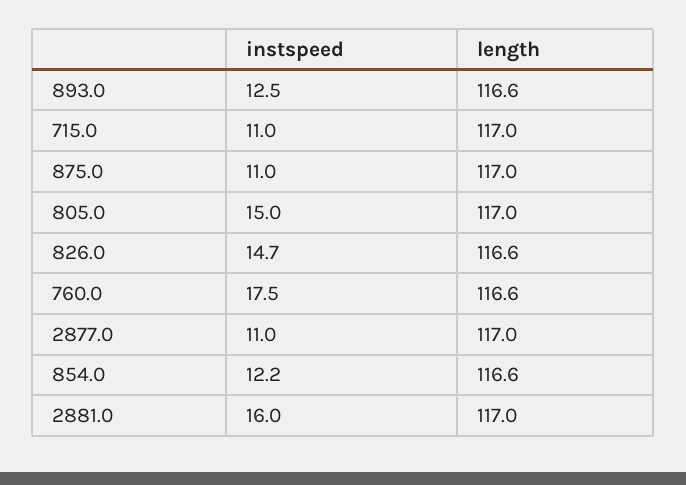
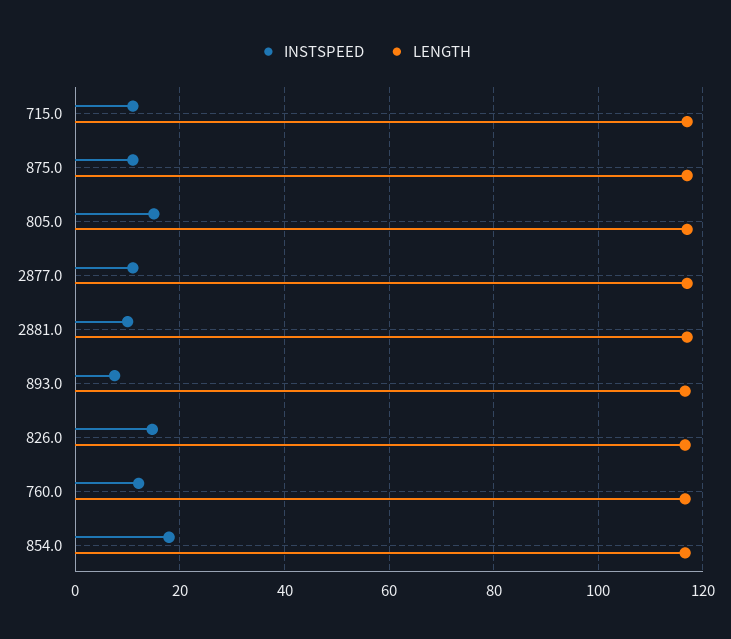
instspeed, 893.0: 12.5 -> 8
instspeed, 760.0: 17.5 -> 12
instspeed, 854.0: 12.2 -> 18
instspeed, 2881.0: 16 -> 10

